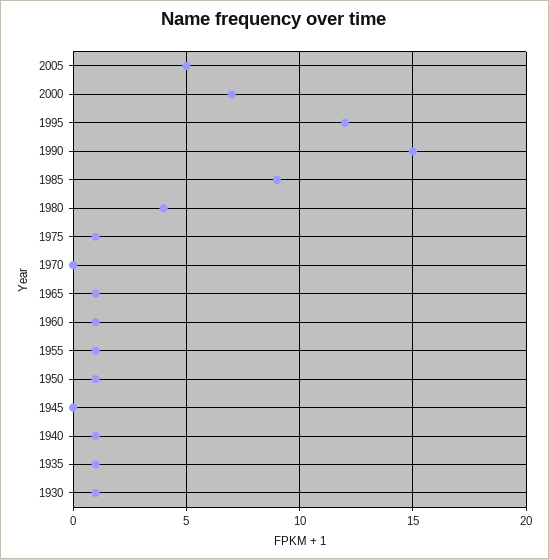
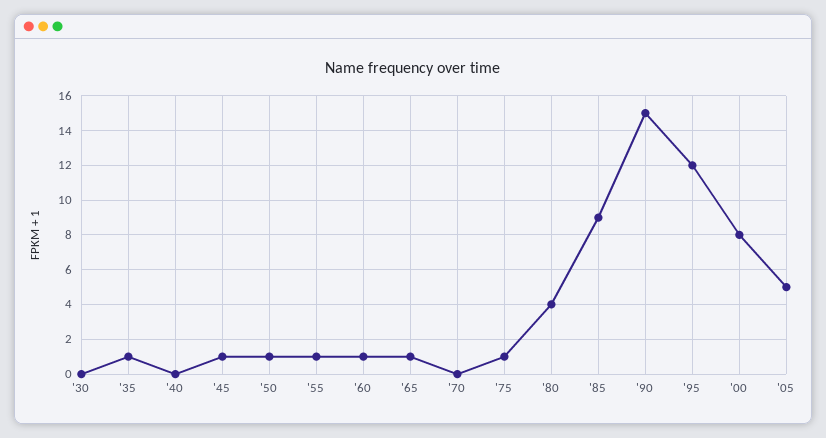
2000: 7 -> 8
1945: 0 -> 1
1940: 1 -> 0
1930: 1 -> 0

